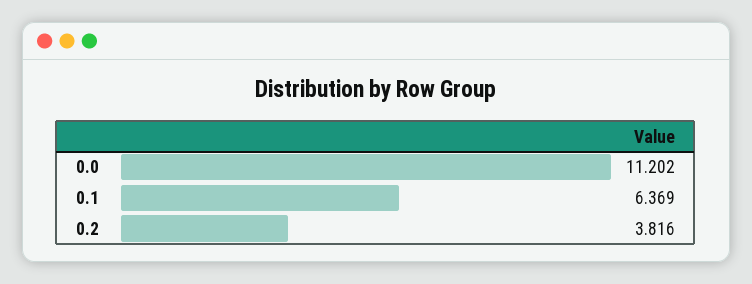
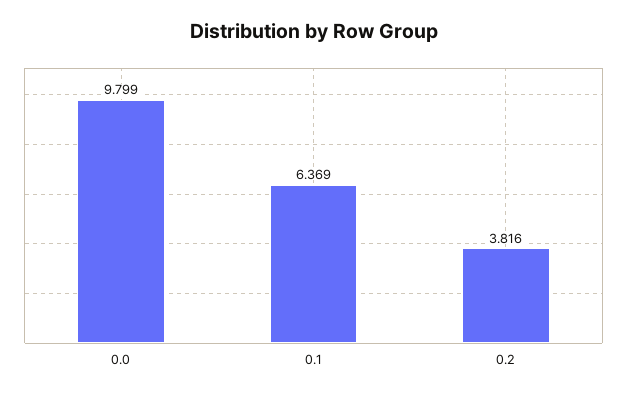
0.0: 11.202 -> 9.799

